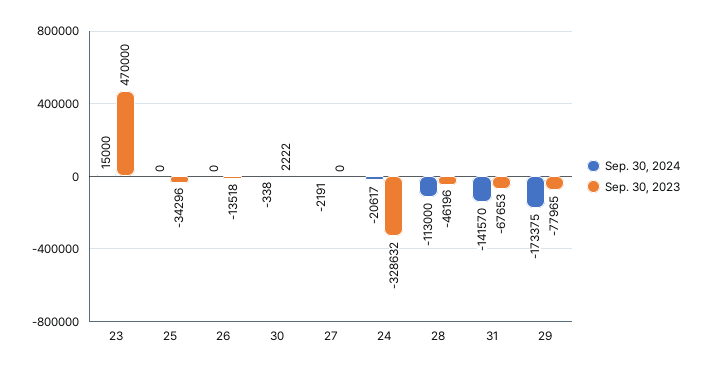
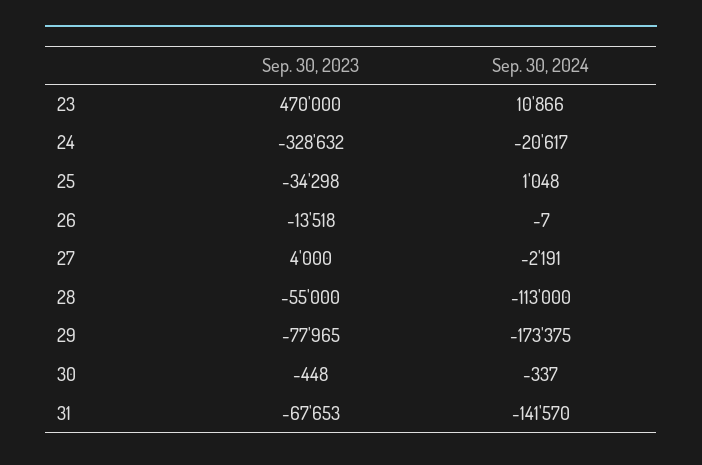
Sep. 30, 2024, 23: 15000 -> 10866
Sep. 30, 2024, 25: 0 -> 1048
Sep. 30, 2023, 25: -34296 -> -34298
Sep. 30, 2024, 26: 0 -> -7
Sep. 30, 2024, 30: -338 -> -337
Sep. 30, 2023, 30: 2222 -> -448
Sep. 30, 2023, 27: 0 -> 4000
Sep. 30, 2023, 28: -46196 -> -55000

